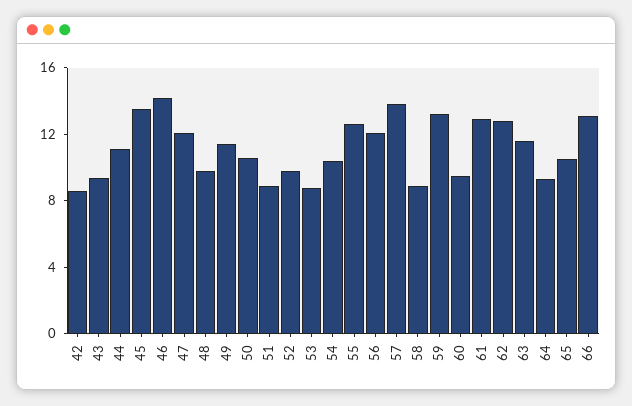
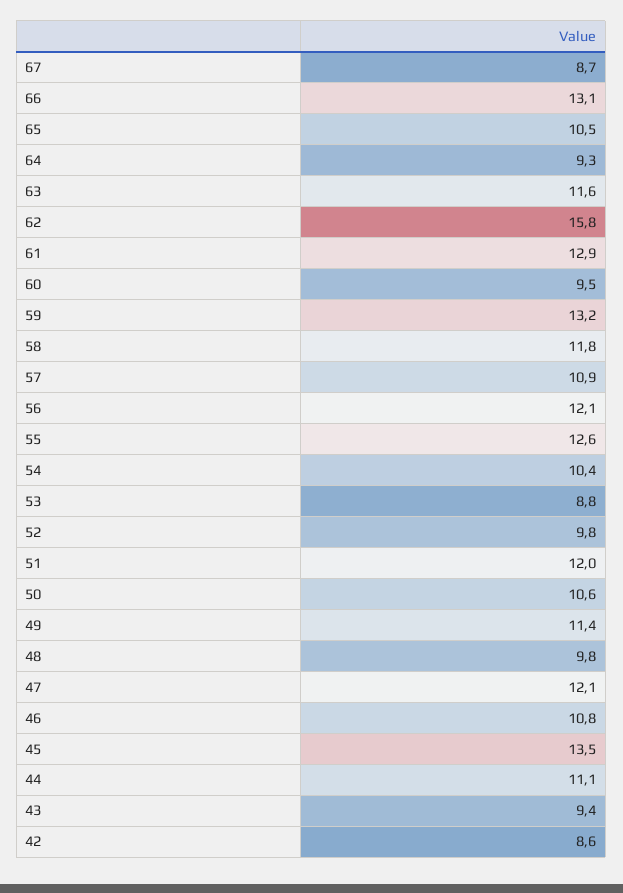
46: 14 -> 10.8
51: 9 -> 12
57: 14 -> 10.9
58: 9 -> 11.8
62: 13 -> 15.8
67: none -> 8.7

